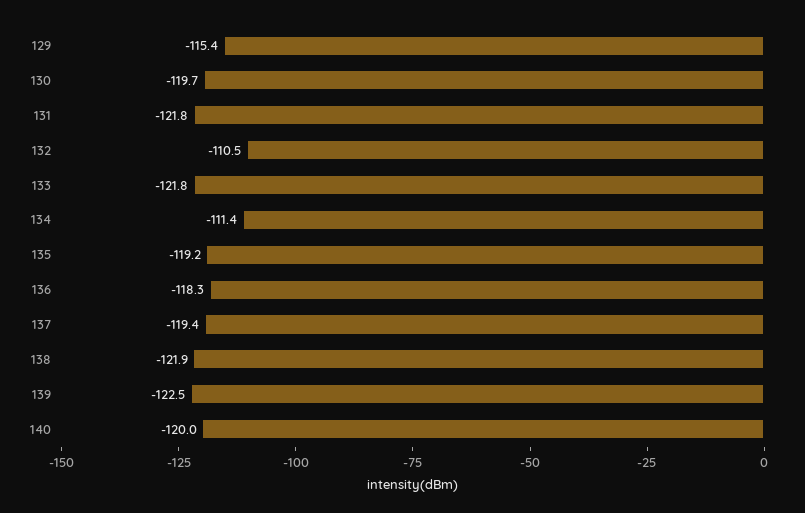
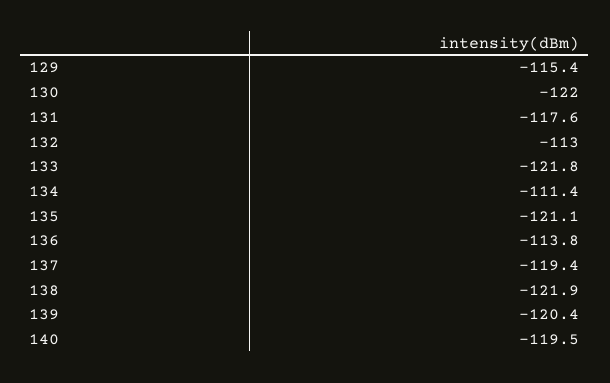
130: -119.7 -> -122
131: -121.8 -> -117.6
132: -110.5 -> -113
135: -119.2 -> -121.1
136: -118.3 -> -113.8
139: -122.5 -> -120.4
140: -120 -> -119.5

